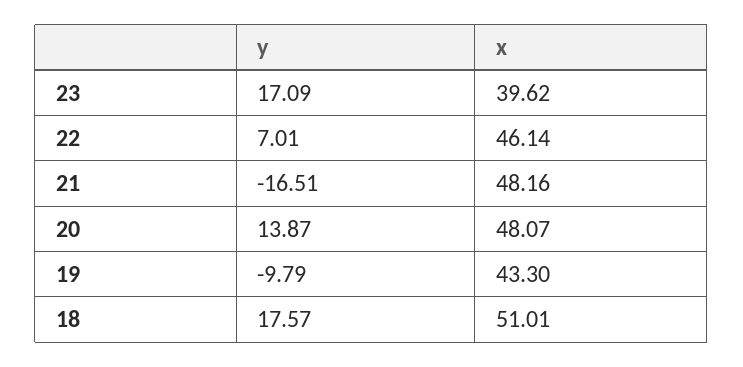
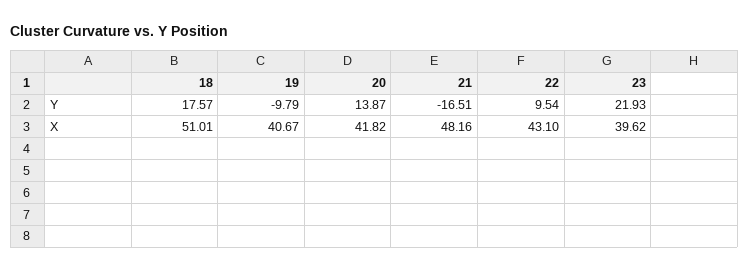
y, 23: 17.09 -> 21.93
y, 22: 7.01 -> 9.54
x, 22: 46.14 -> 43.1
x, 20: 48.07 -> 41.82
x, 19: 43.3 -> 40.67

